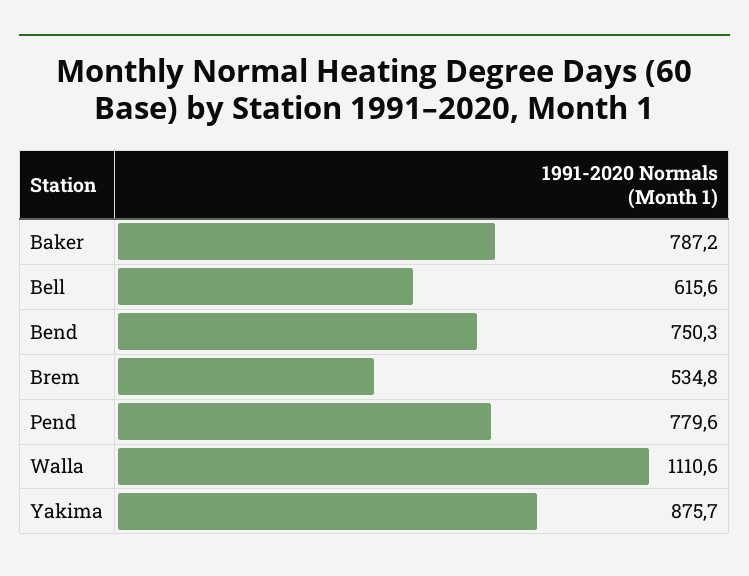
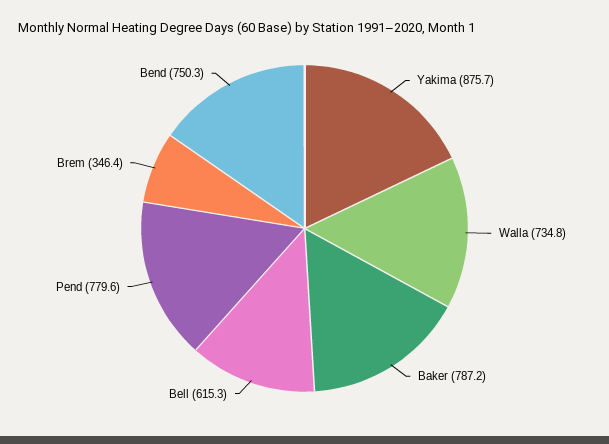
Bell: 615.6 -> 615.3
Brem: 534.8 -> 346.4
Walla: 1110.6 -> 734.8

